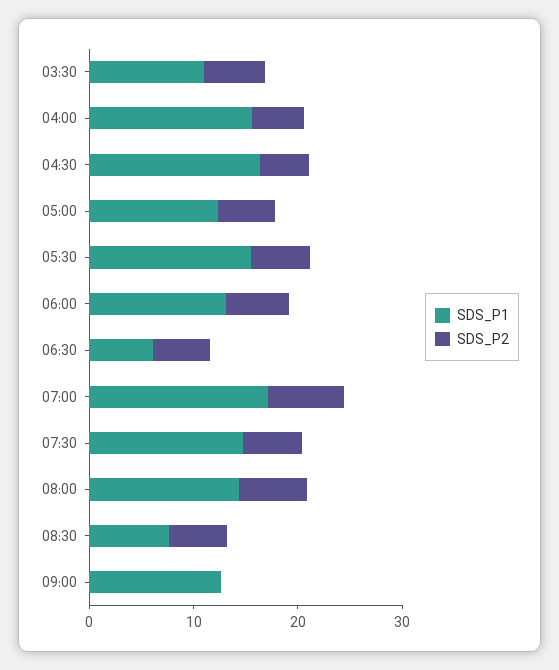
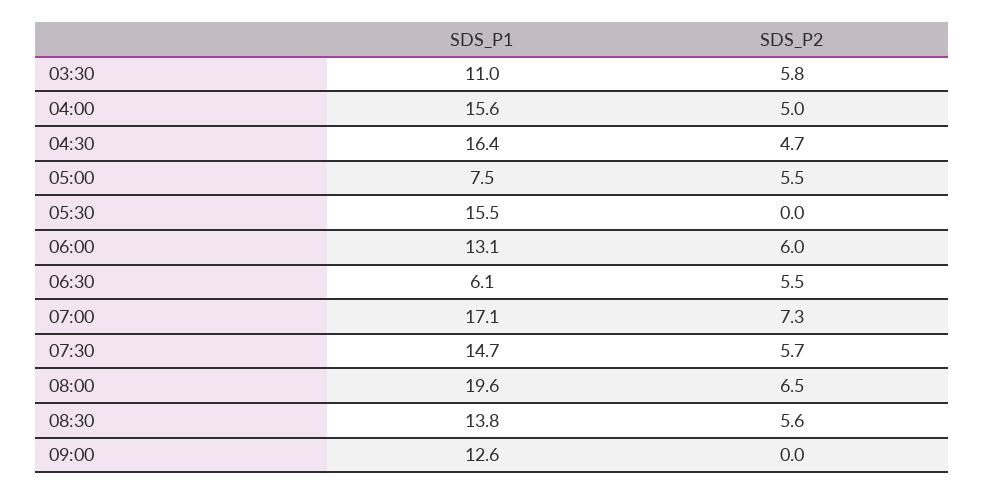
SDS_P1, 05:00: 12 -> 7.5
SDS_P2, 05:30: 6 -> 0
SDS_P1, 08:00: 14 -> 19.6
SDS_P1, 08:30: 8 -> 13.8

